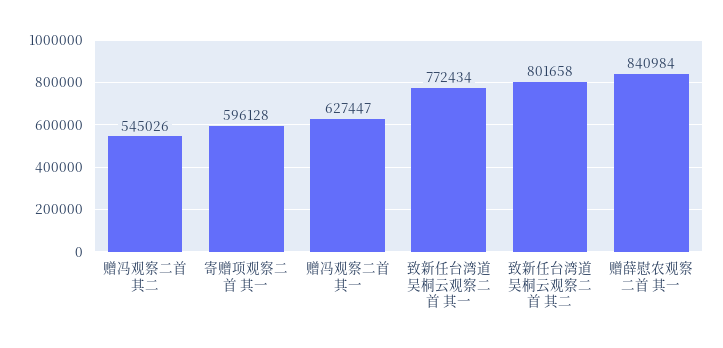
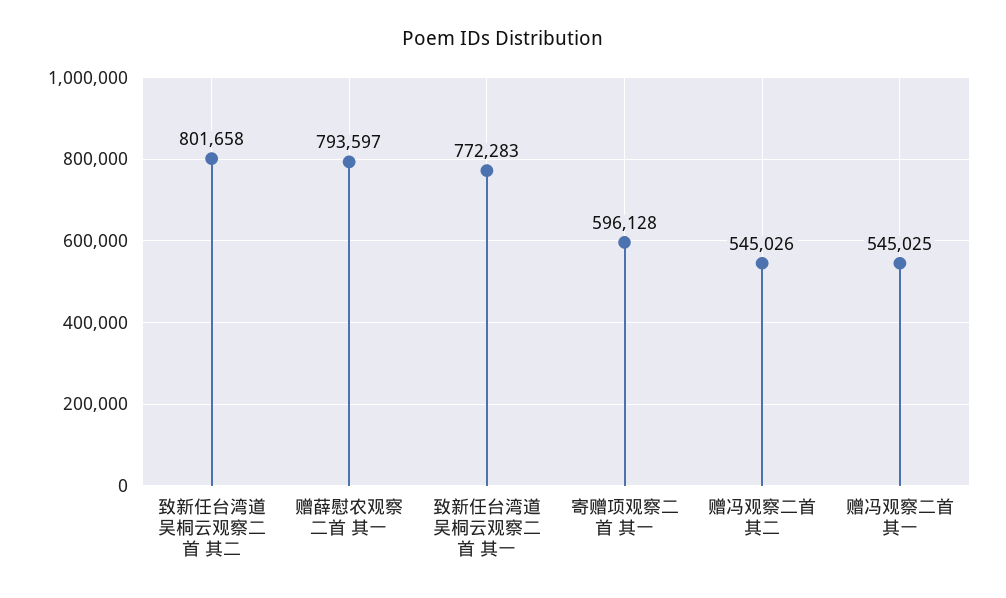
赠冯观察二首 其一: 627447 -> 545025
致新任台湾道吴桐云观察二首 其一: 772434 -> 772283
赠薛慰农观察二首 其一: 840984 -> 793597

